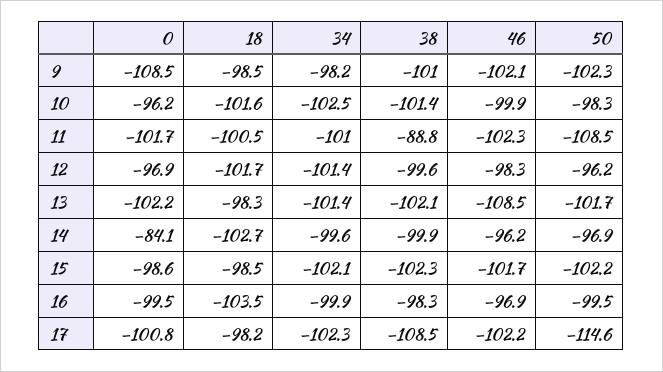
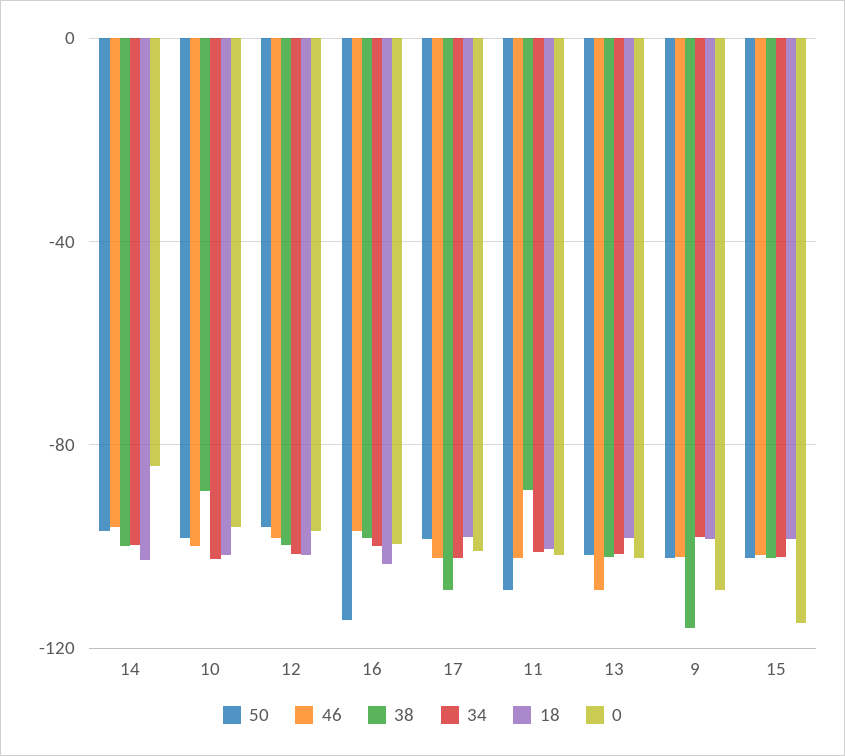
38, 9: -101 -> -115
38, 10: -101.4 -> -90
0, 15: -98.6 -> -115
50, 16: -99.5 -> -115
50, 17: -114.6 -> -100

